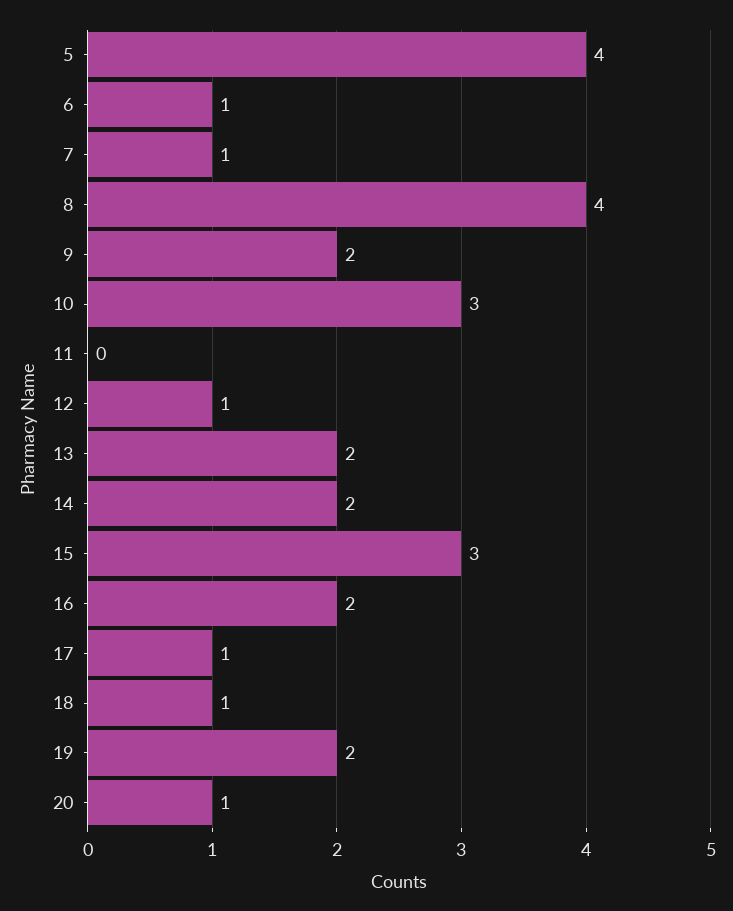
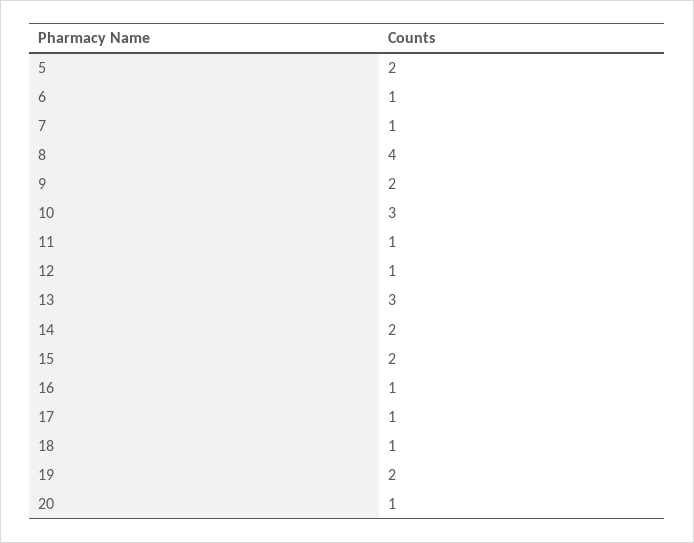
5: 4 -> 2
11: 0 -> 1
13: 2 -> 3
15: 3 -> 2
16: 2 -> 1

